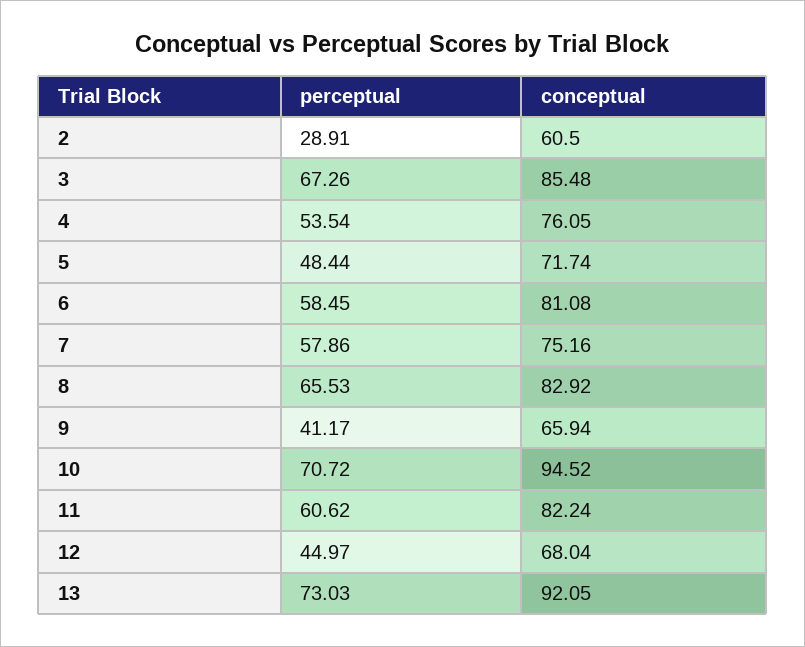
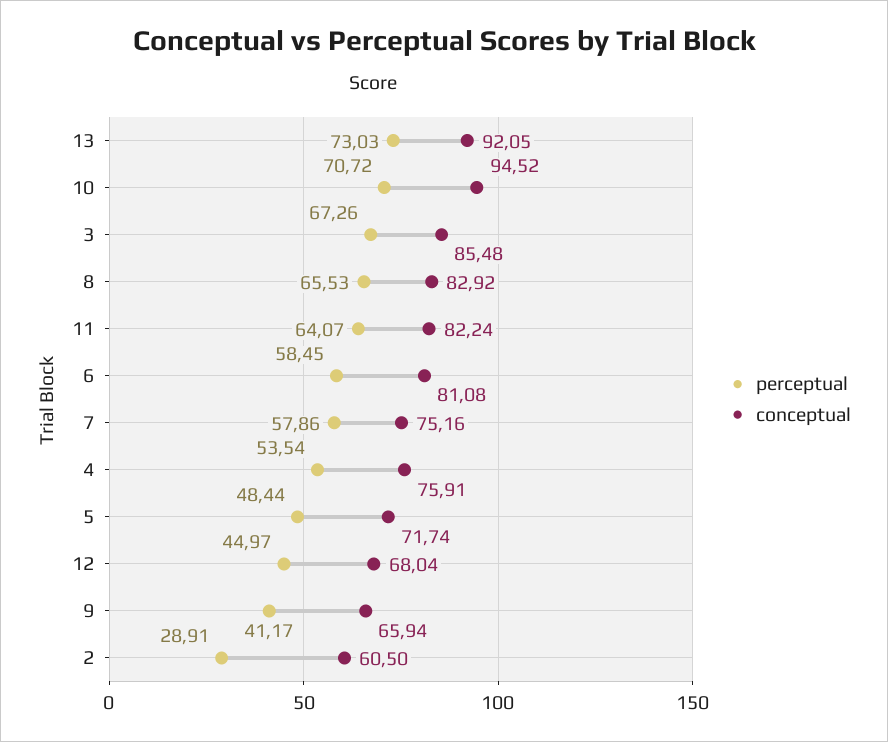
conceptual, 4: 76.05 -> 75.91
perceptual, 11: 60.62 -> 64.07

